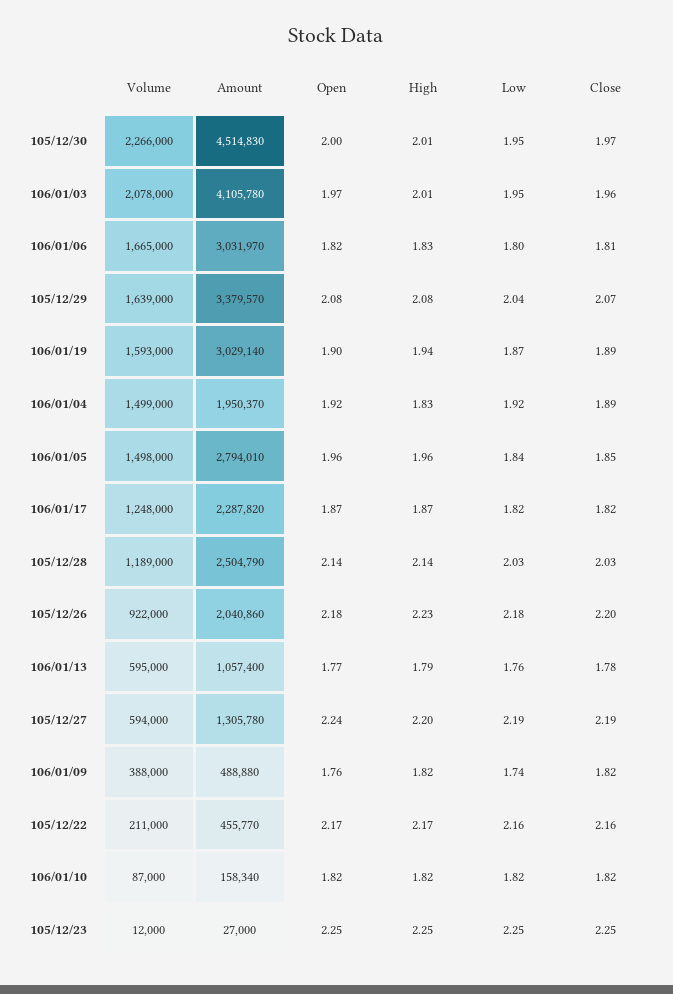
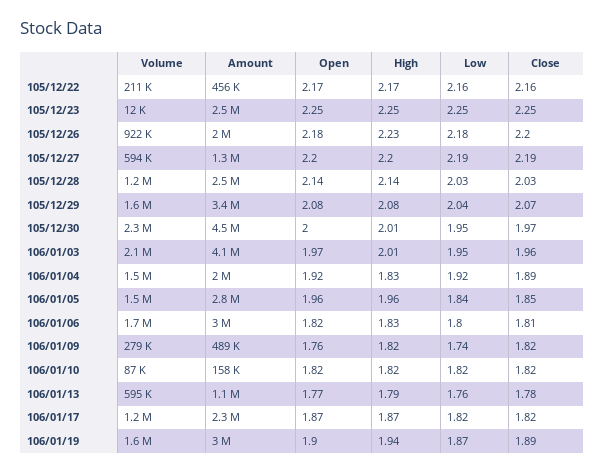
Open, 105/12/27: 2.24 -> 2.2
Volume, 106/01/09: 388000 -> 279000
Amount, 105/12/23: 27000 -> 2500000

